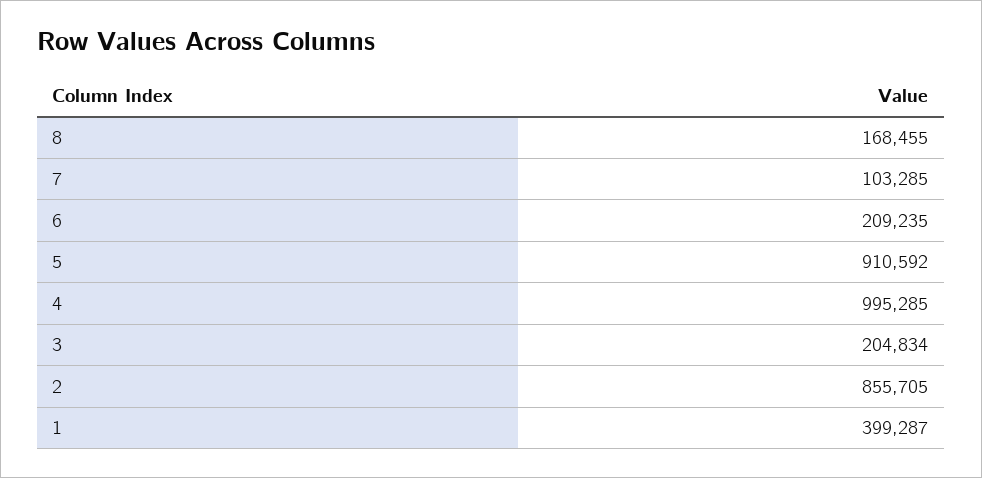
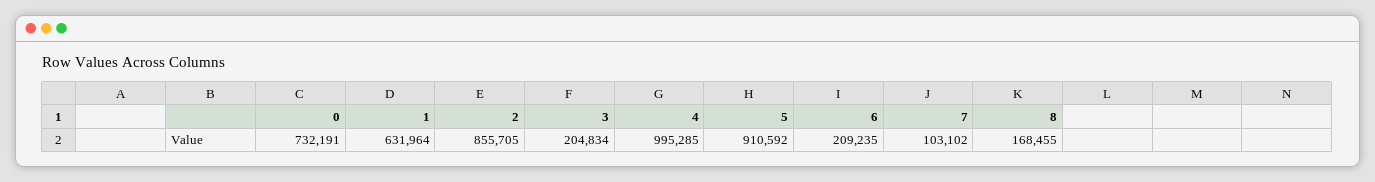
7: 103285 -> 103102
1: 399287 -> 631964
0: none -> 732191

